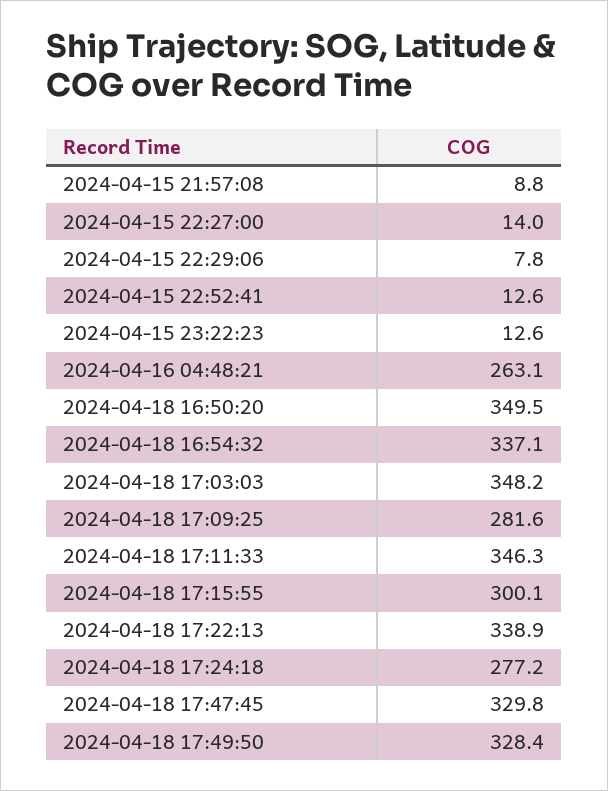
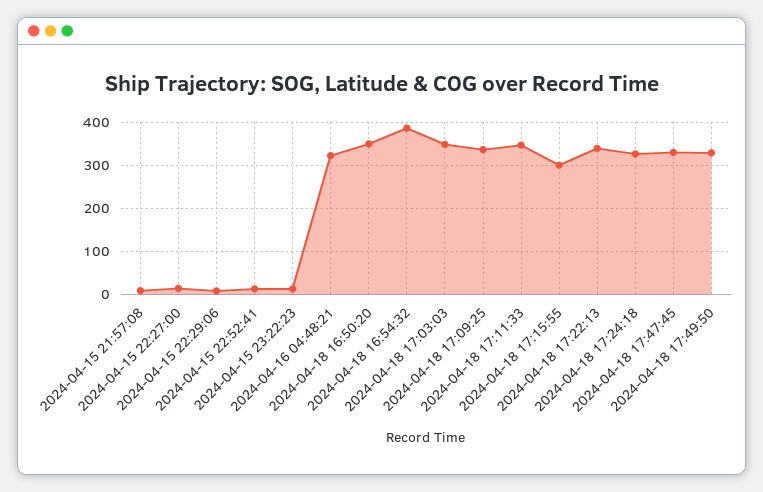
2024-04-16 04:48:21: 263.1 -> 320
2024-04-18 16:54:32: 337.1 -> 380
2024-04-18 17:09:25: 281.6 -> 340
2024-04-18 17:24:18: 277.2 -> 320

